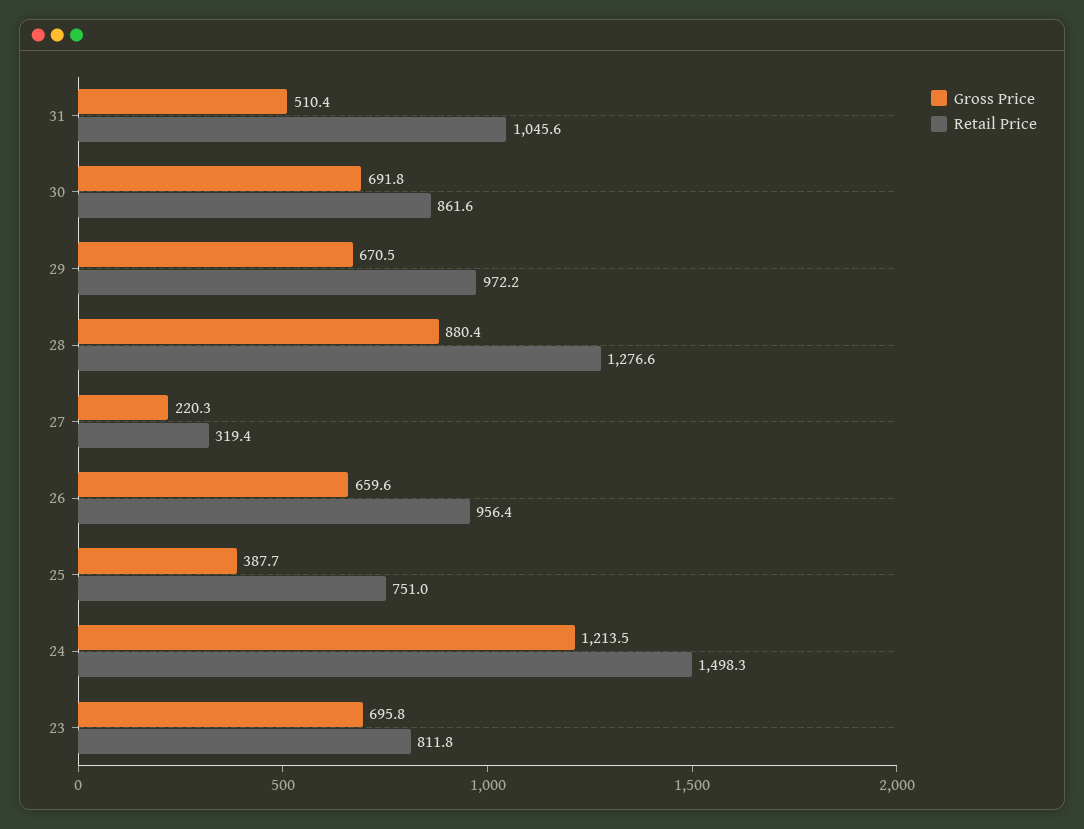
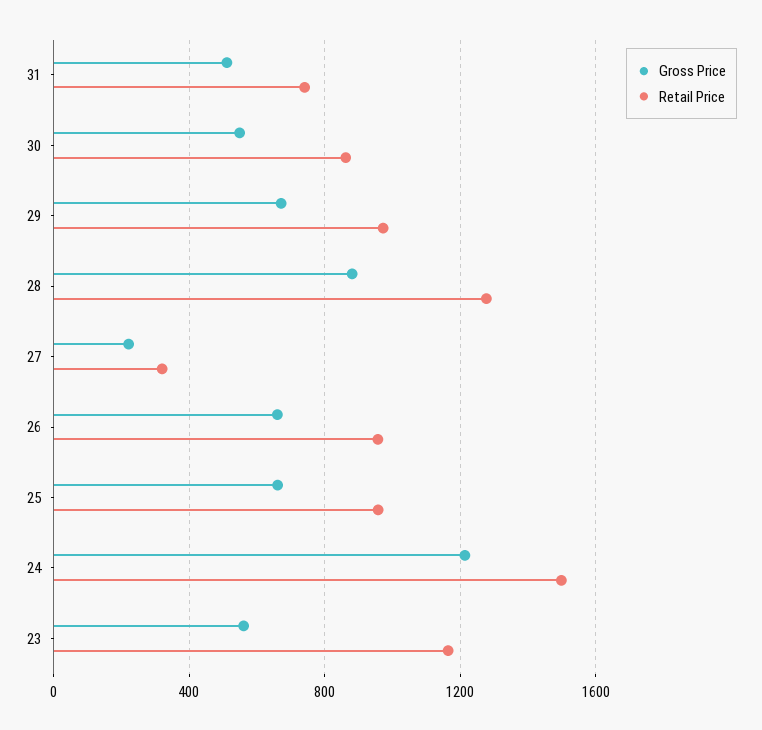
Retail Price, 31: 1045.6 -> 750
Gross Price, 30: 691.8 -> 550
Gross Price, 25: 387.7 -> 650
Retail Price, 25: 751 -> 950
Gross Price, 23: 695.8 -> 550
Retail Price, 23: 811.8 -> 1150

